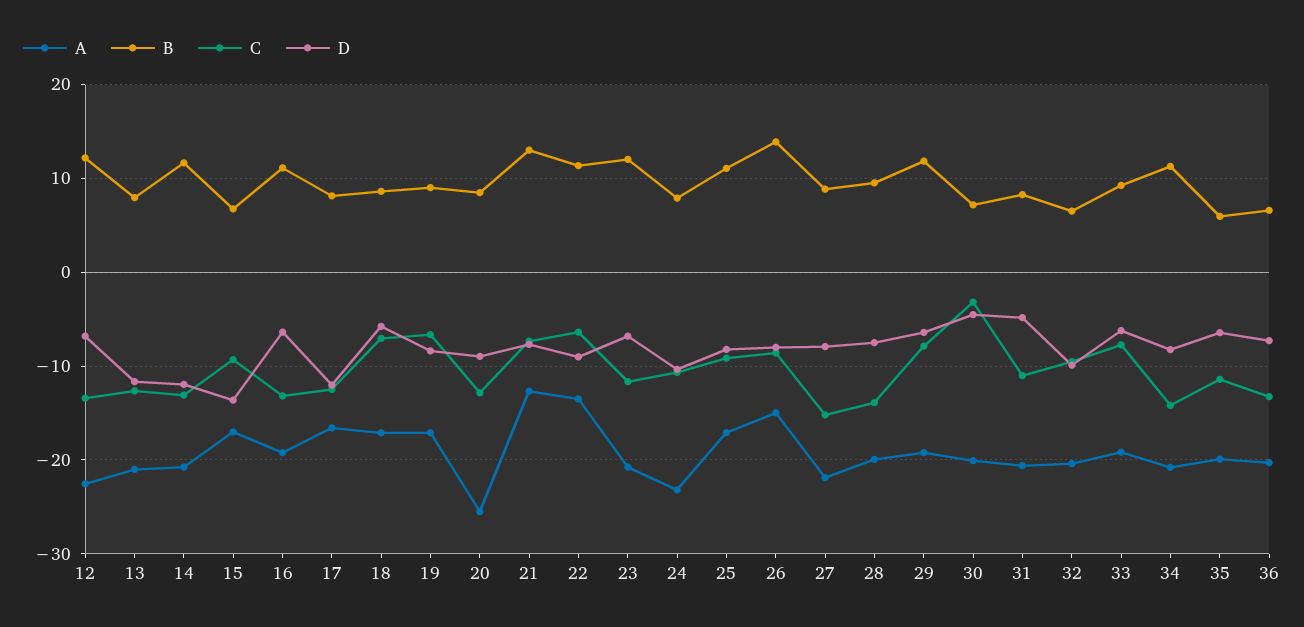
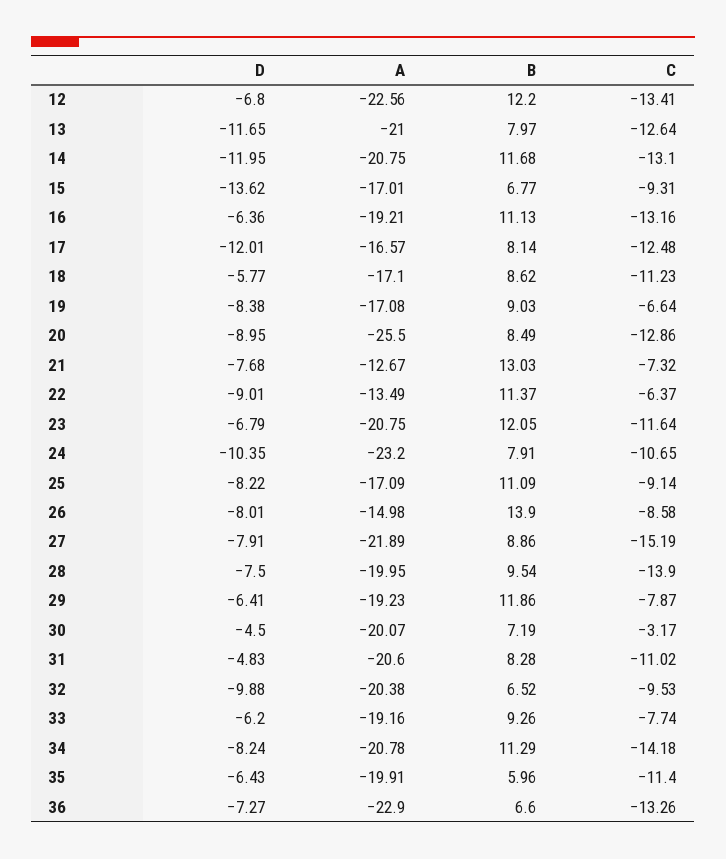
C, 18: -7 -> -11.23
A, 36: -20 -> -22.9

